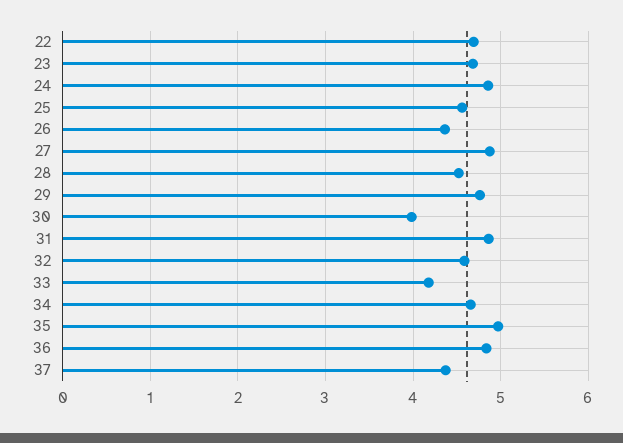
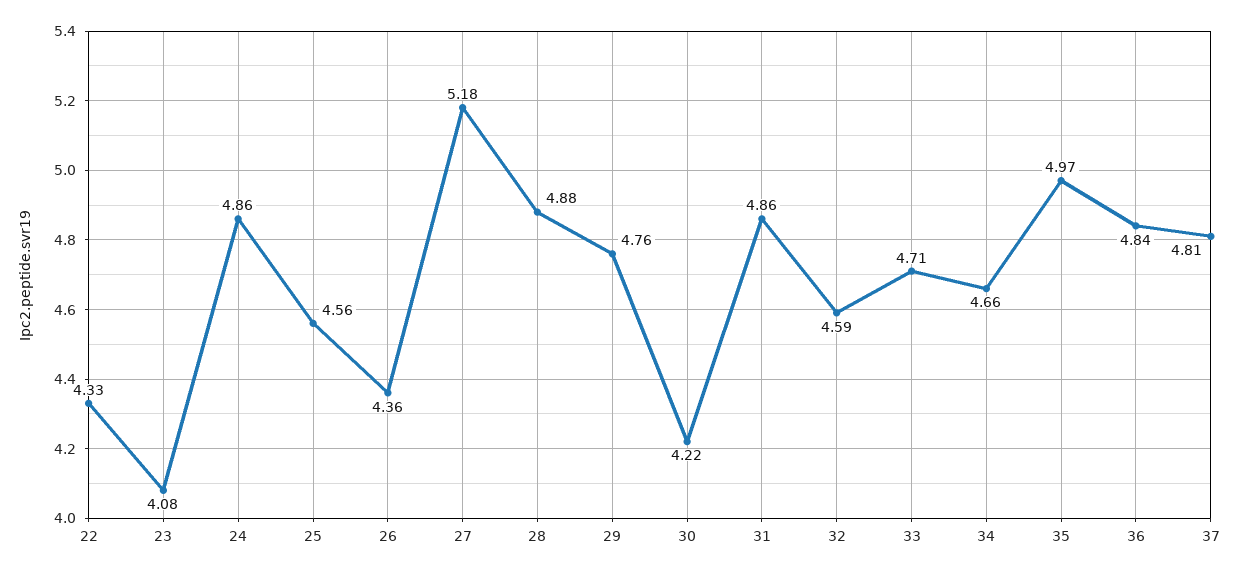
22: 4.7 -> 4.33
23: 4.7 -> 4.08
27: 4.9 -> 5.18
28: 4.5 -> 4.88
30: 4 -> 4.22
33: 4.2 -> 4.71
37: 4.4 -> 4.81

